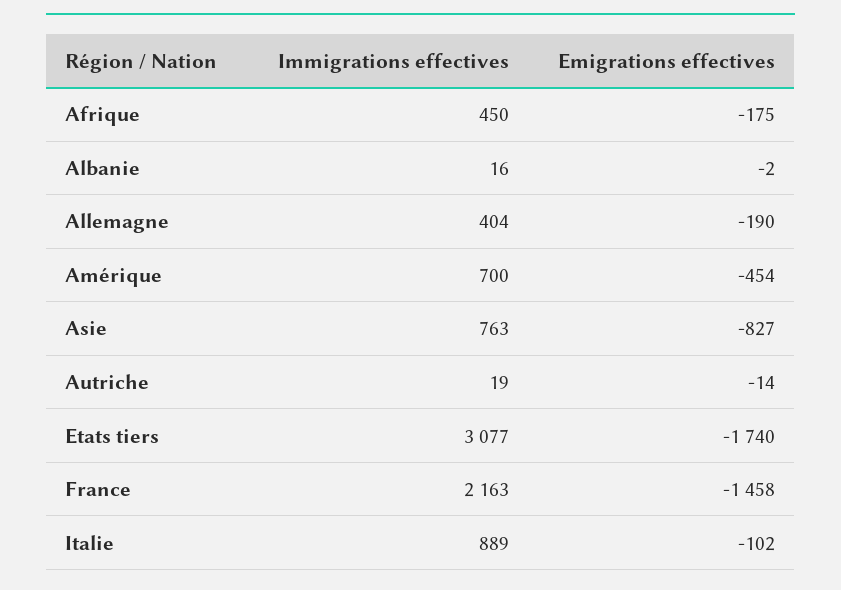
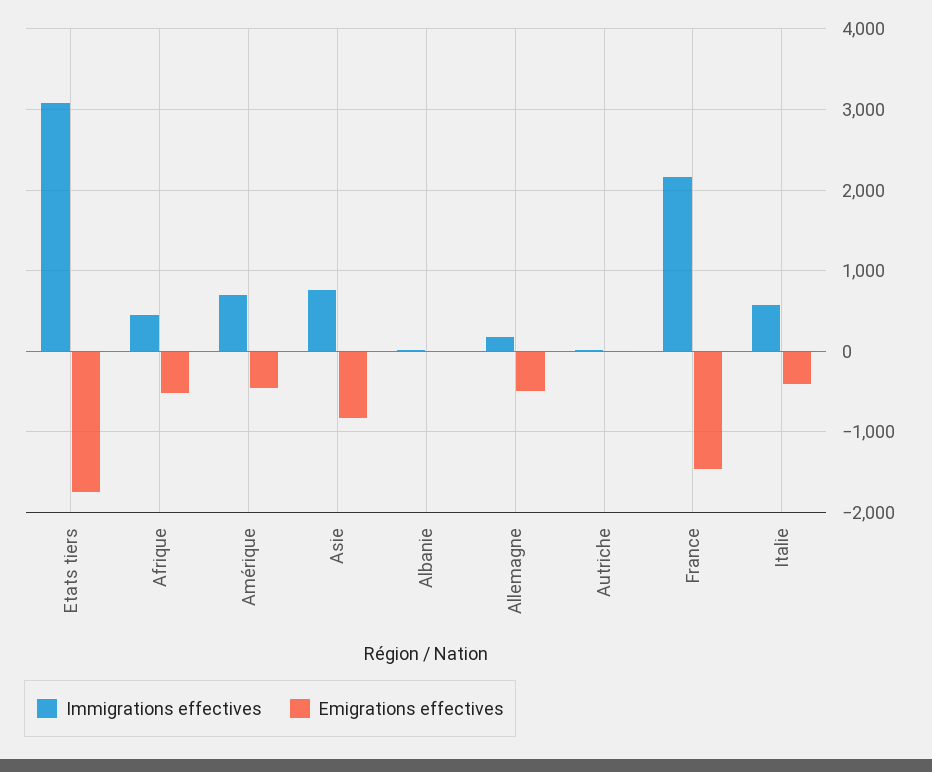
Emigrations effectives, Afrique: -175 -> -500
Immigrations effectives, Allemagne: 404 -> 200
Emigrations effectives, Allemagne: -190 -> -500
Immigrations effectives, Italie: 889 -> 600
Emigrations effectives, Italie: -102 -> -400

